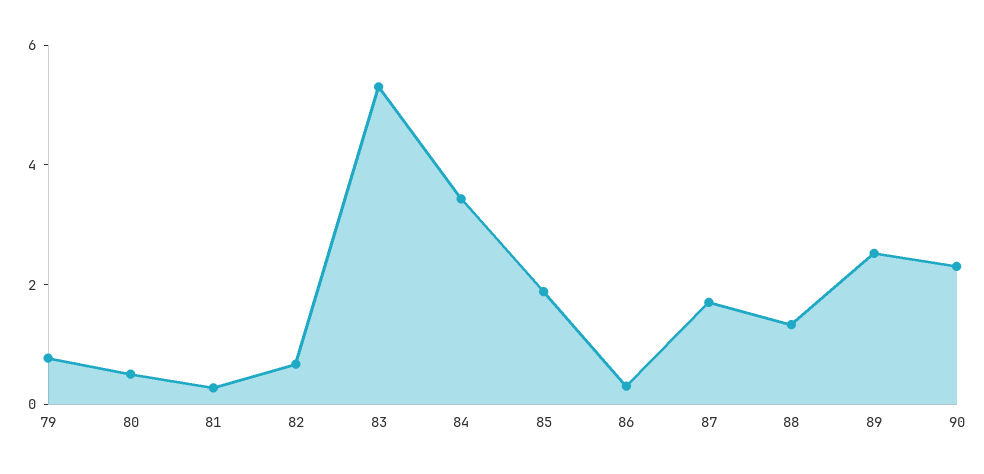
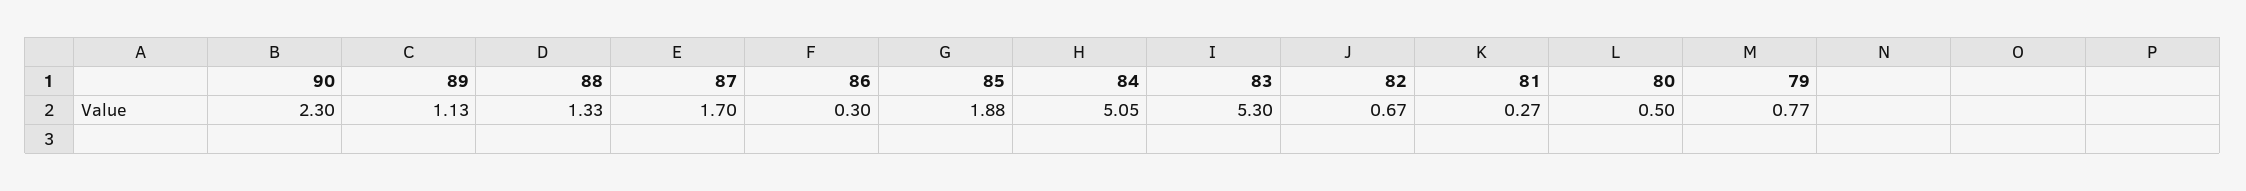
84: 3.5 -> 5.05
89: 2.5 -> 1.13

